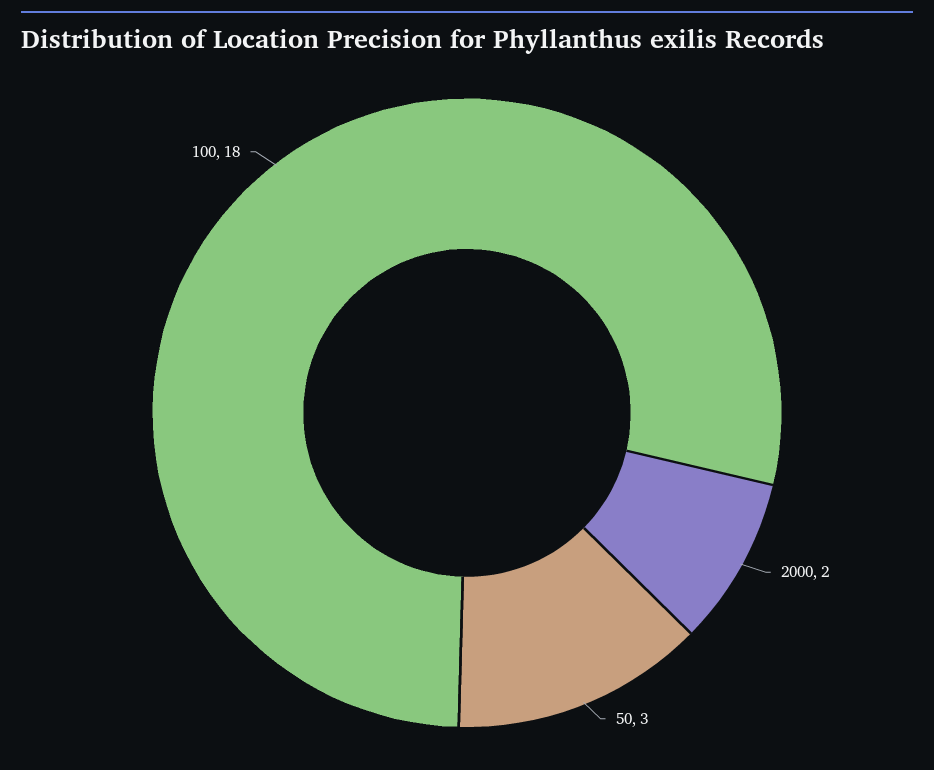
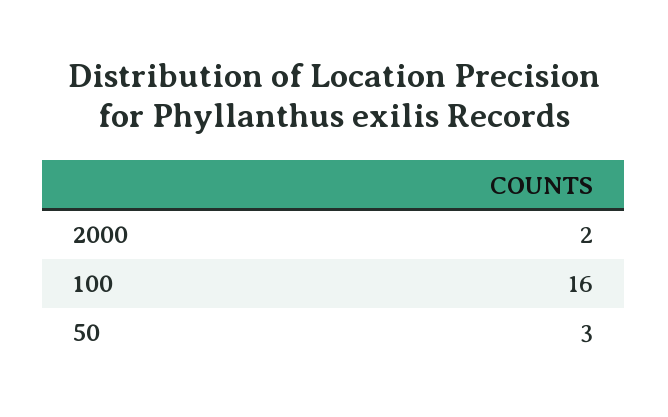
100: 18 -> 16

